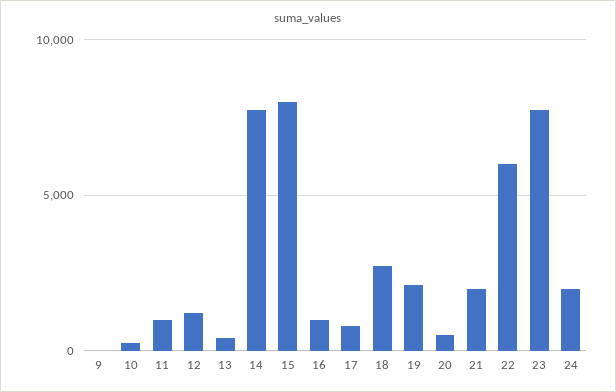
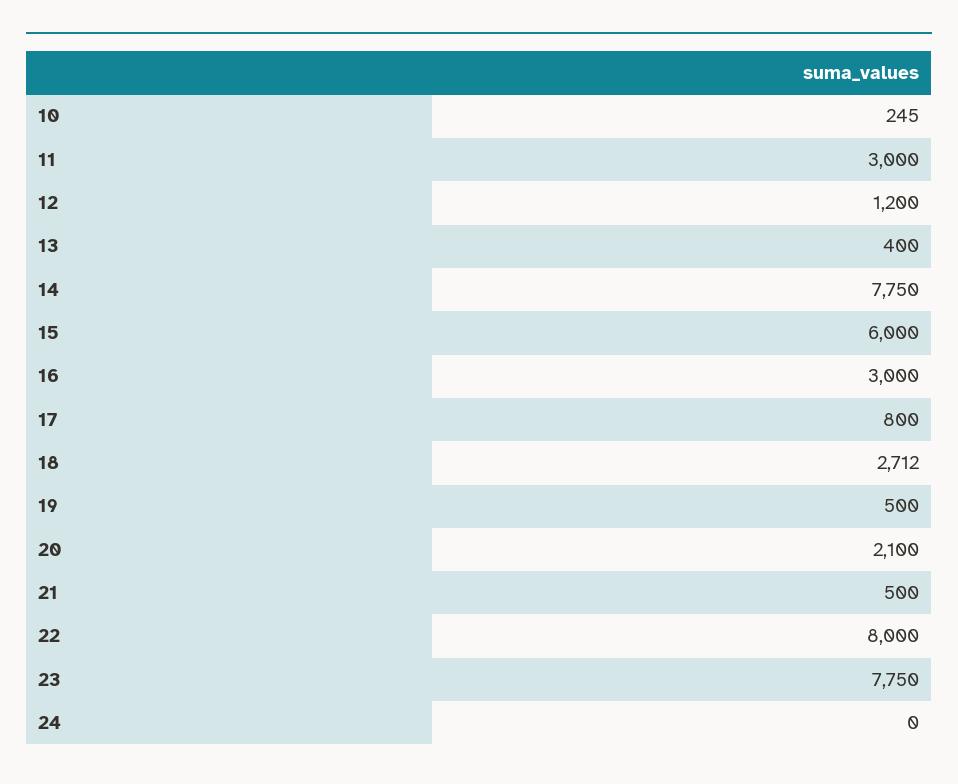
9: 0 -> none
11: 1000 -> 3000
15: 8000 -> 6000
16: 1000 -> 3000
19: 2000 -> 500
20: 500 -> 2100
21: 2000 -> 500
22: 6000 -> 8000
24: 2000 -> 0

